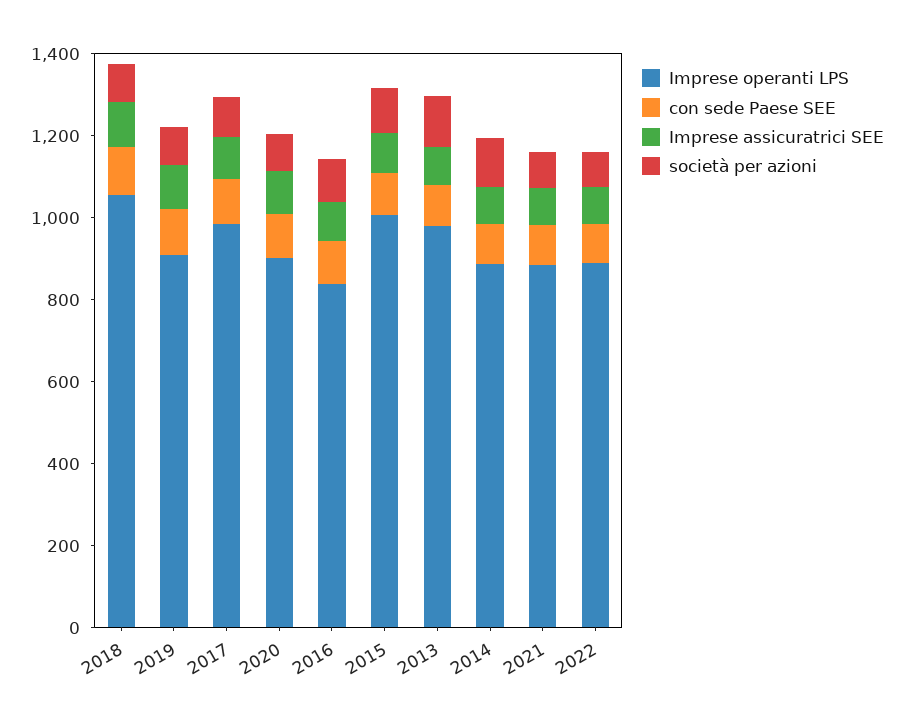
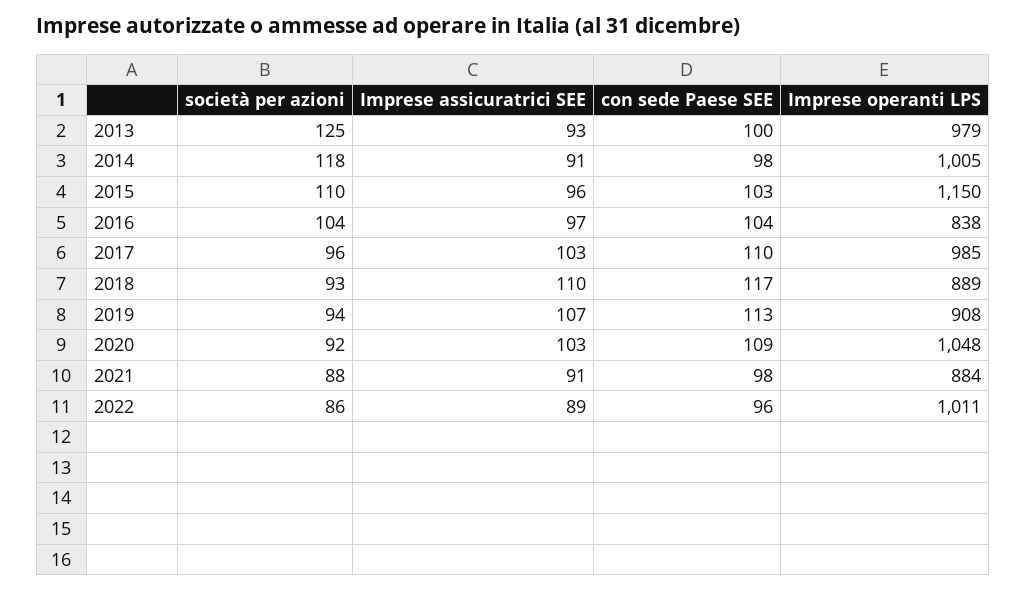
Imprese operanti LPS, 2018: 1050 -> 889
Imprese operanti LPS, 2020: 900 -> 1048
Imprese operanti LPS, 2015: 1000 -> 1150
Imprese operanti LPS, 2014: 900 -> 1005
Imprese operanti LPS, 2022: 900 -> 1011

